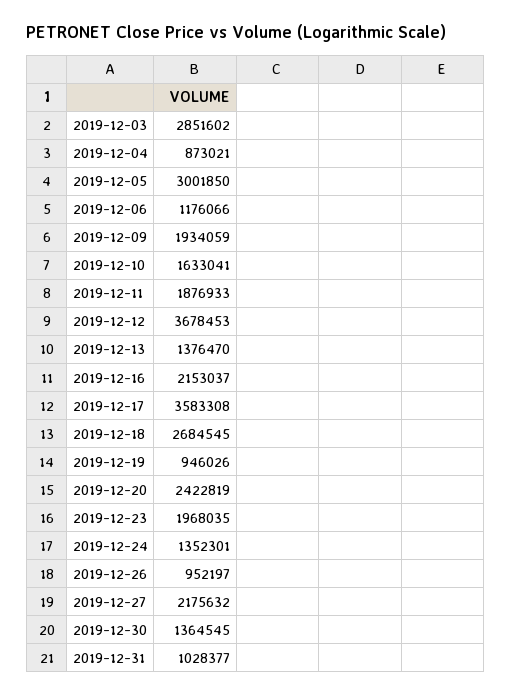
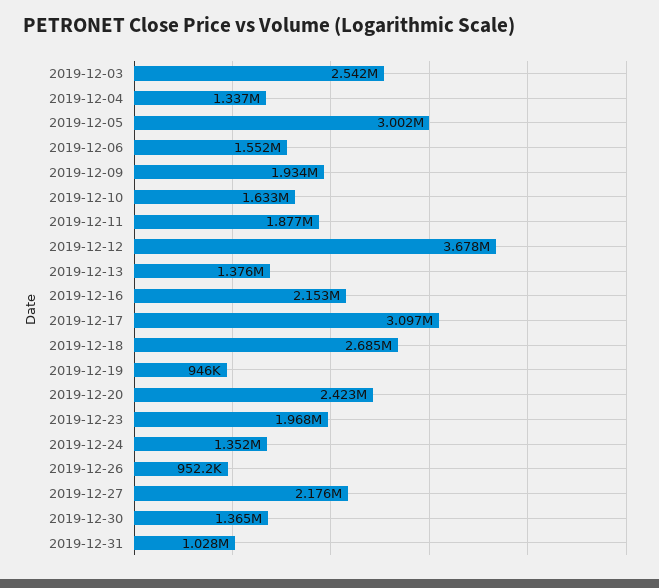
2019-12-03: 2851602 -> 2542000
2019-12-04: 873021 -> 1337000
2019-12-06: 1176066 -> 1552000
2019-12-17: 3583308 -> 3097000

